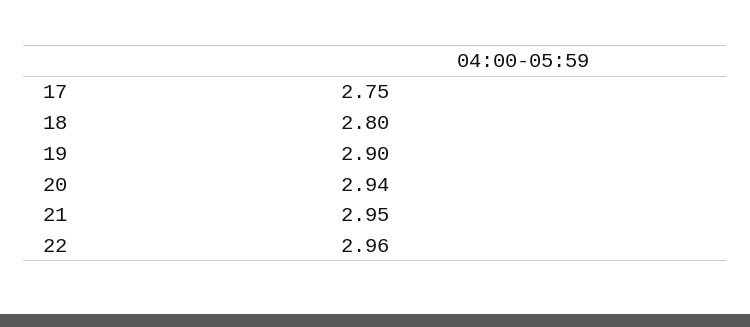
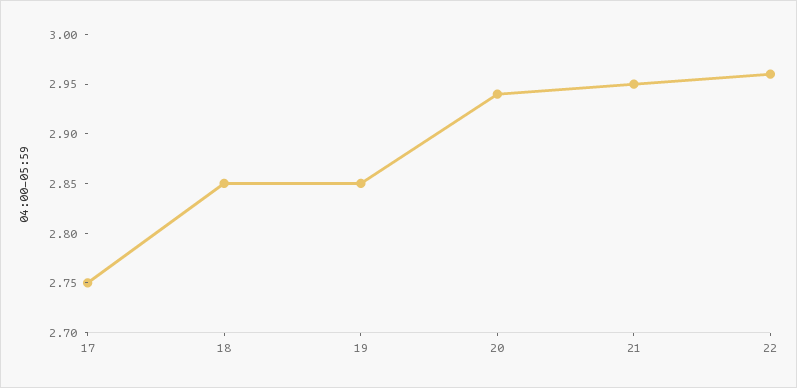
18: 2.8 -> 2.85
19: 2.9 -> 2.85

